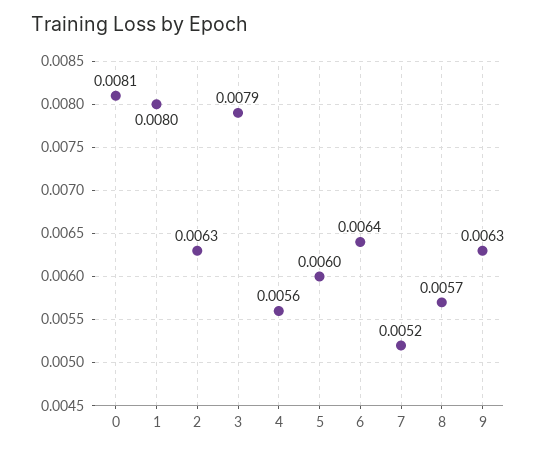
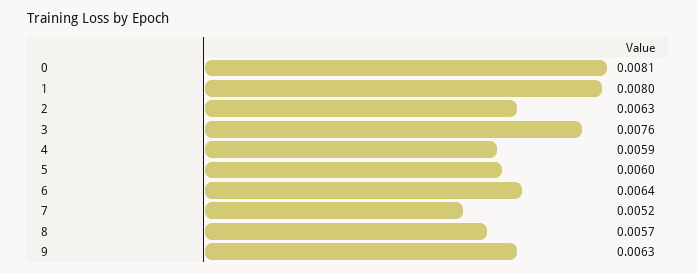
3: 0.0079 -> 0.0076
4: 0.0056 -> 0.0059

